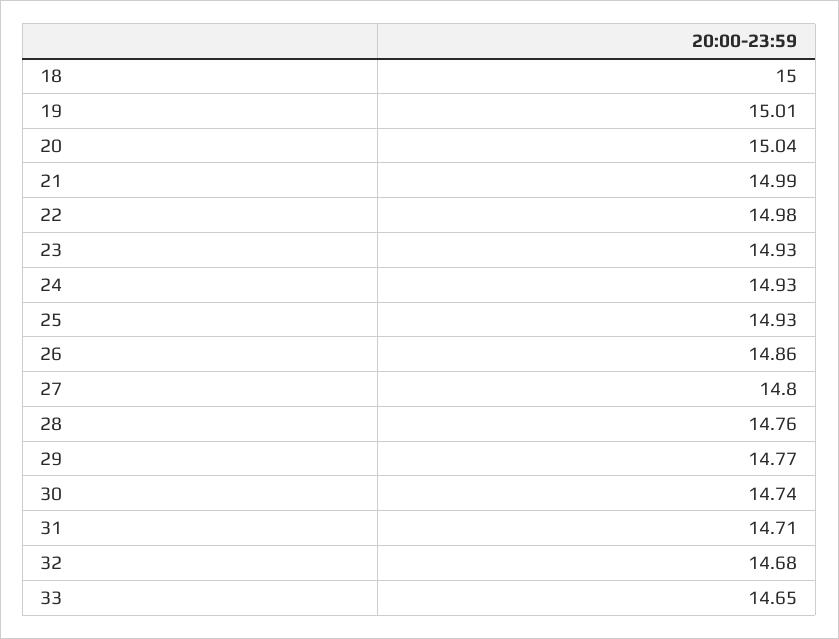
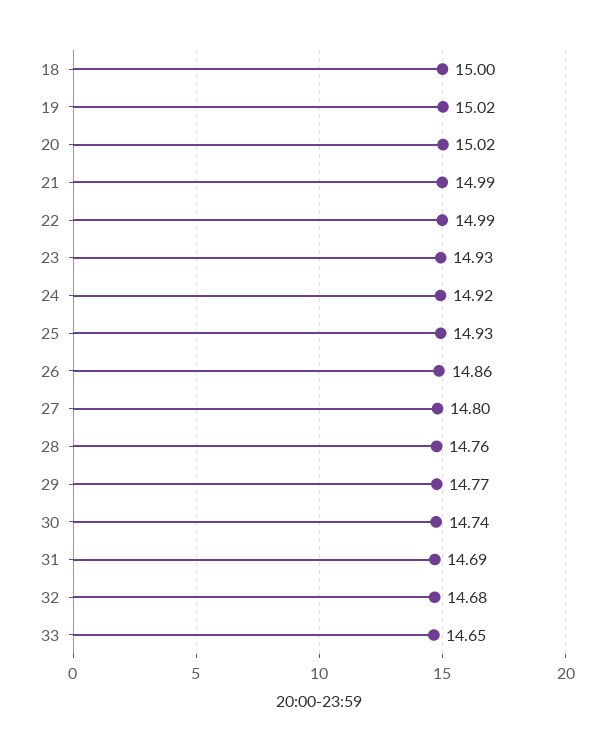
19: 15.01 -> 15.02
20: 15.04 -> 15.02
22: 14.98 -> 14.99
24: 14.93 -> 14.92
31: 14.71 -> 14.69

